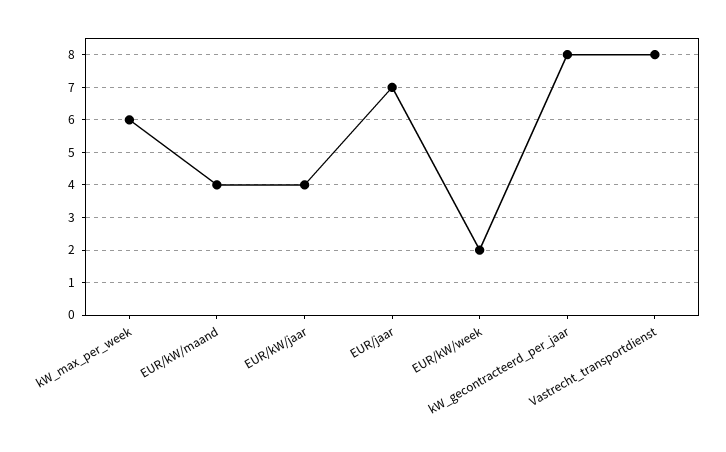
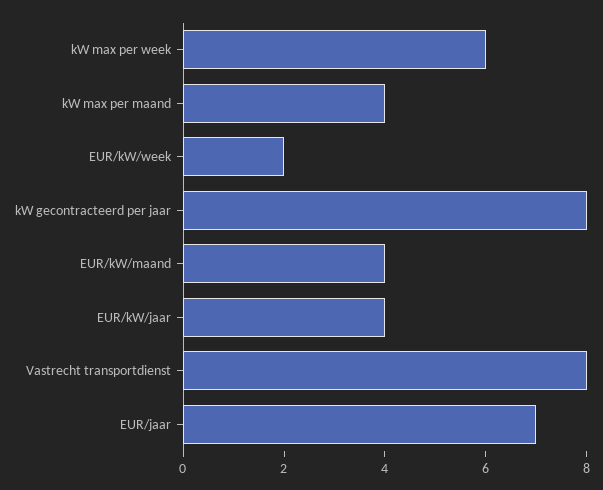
kW max per maand: none -> 4

